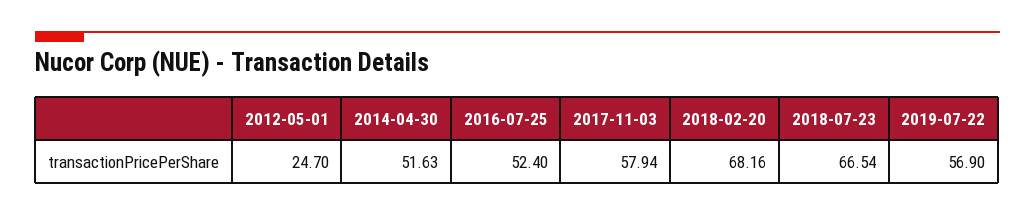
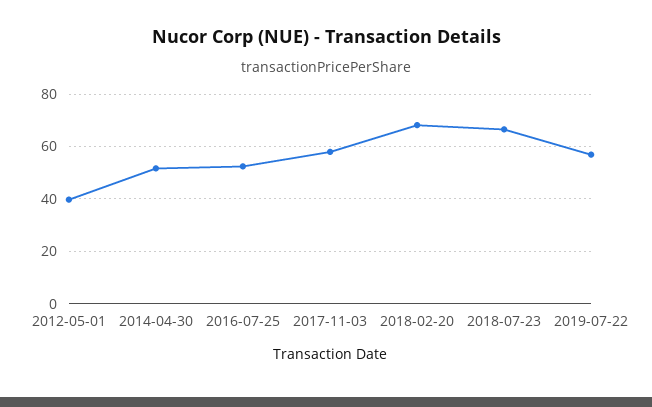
2012-05-01: 24.7 -> 40

